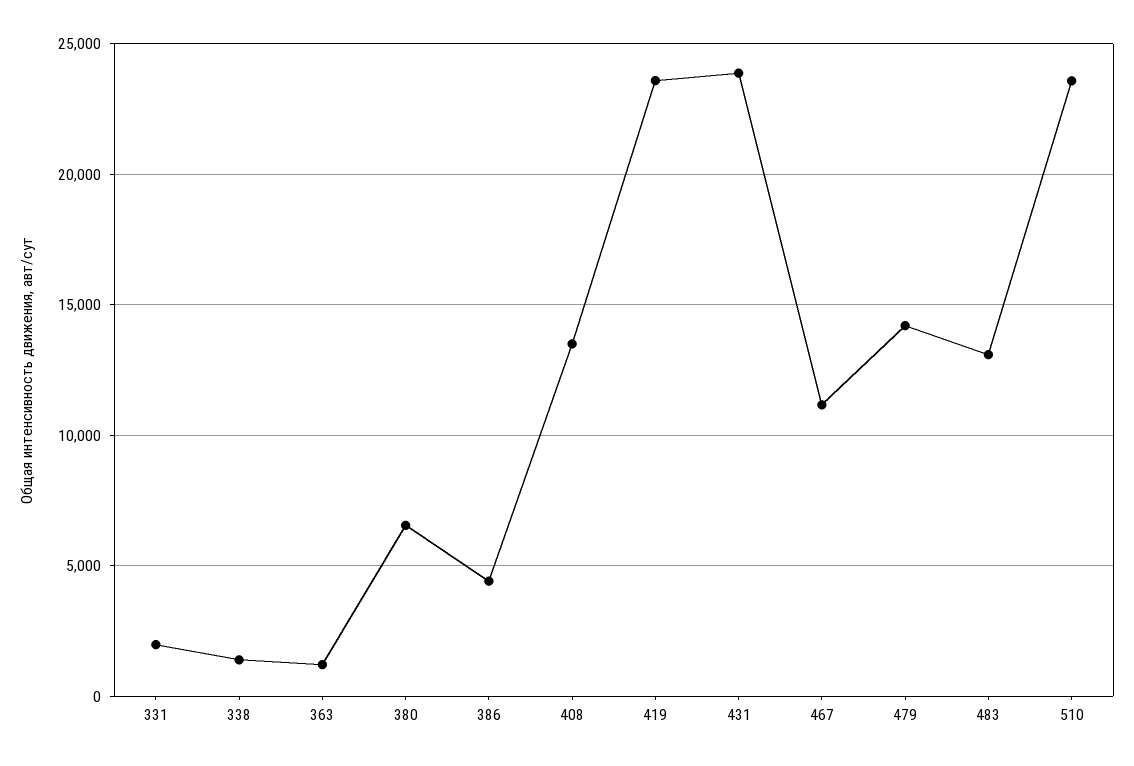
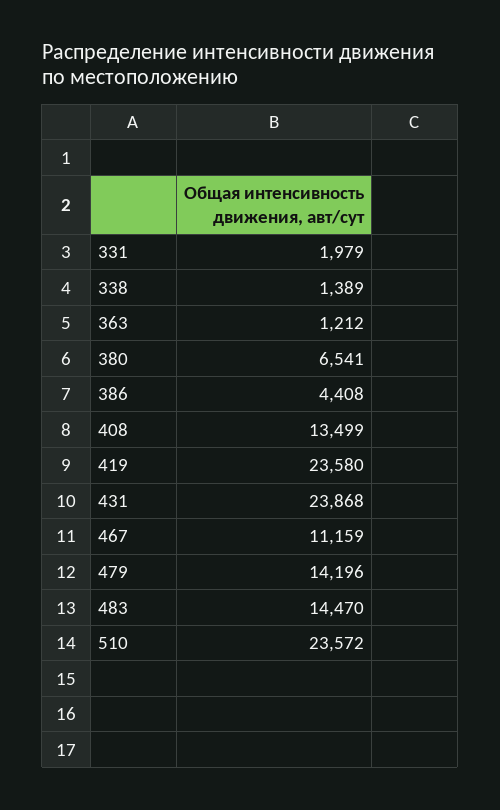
483: 13000 -> 14470

